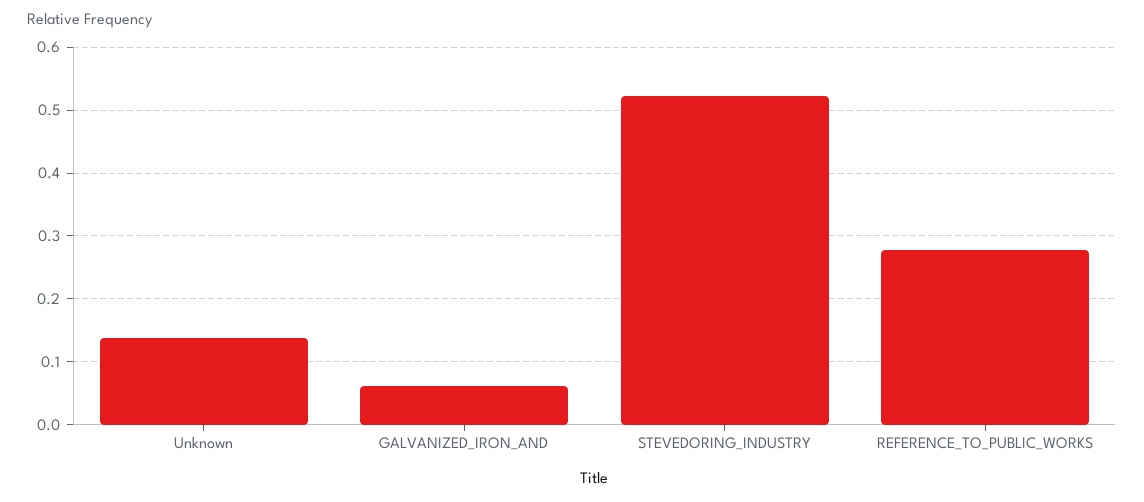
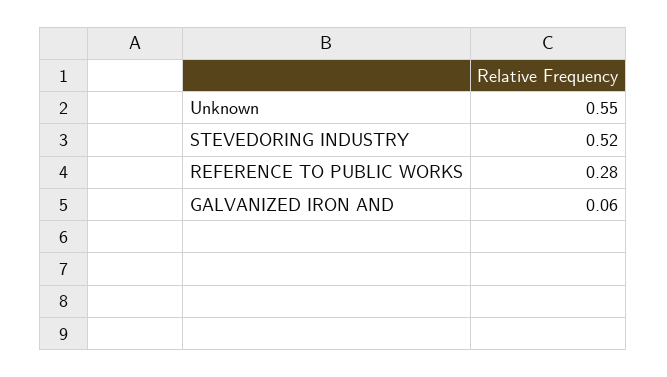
Unknown: 0.14 -> 0.55

